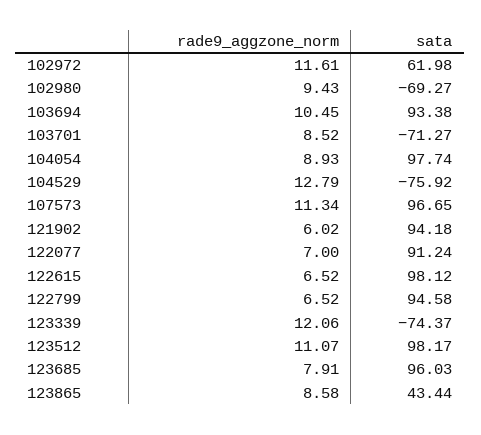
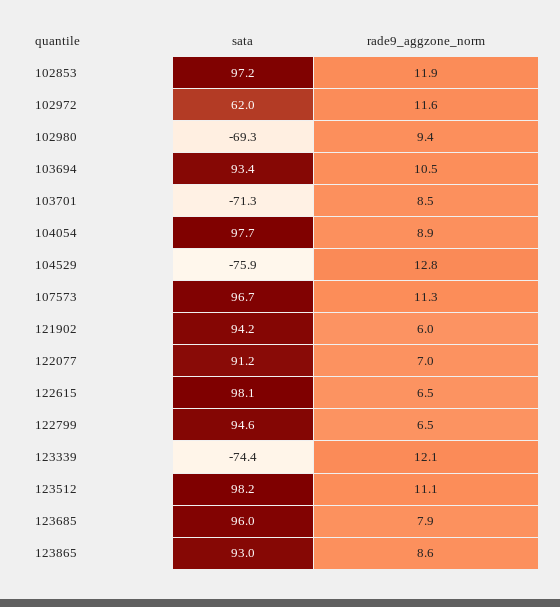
sata, 123865: 43.44 -> 93
sata, 102853: none -> 97.2
rade9_aggzone_norm, 102853: none -> 11.9

